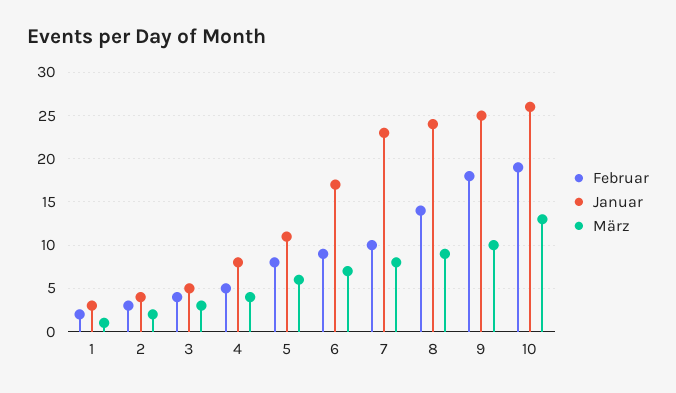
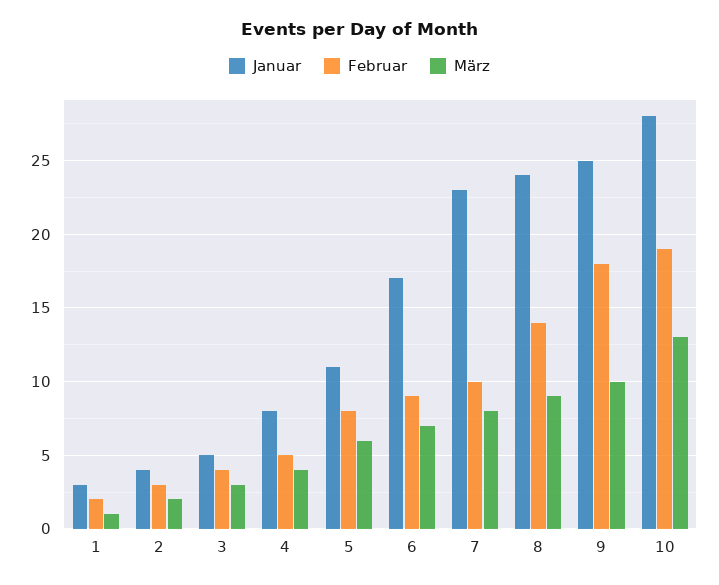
Januar, 10: 26 -> 28

